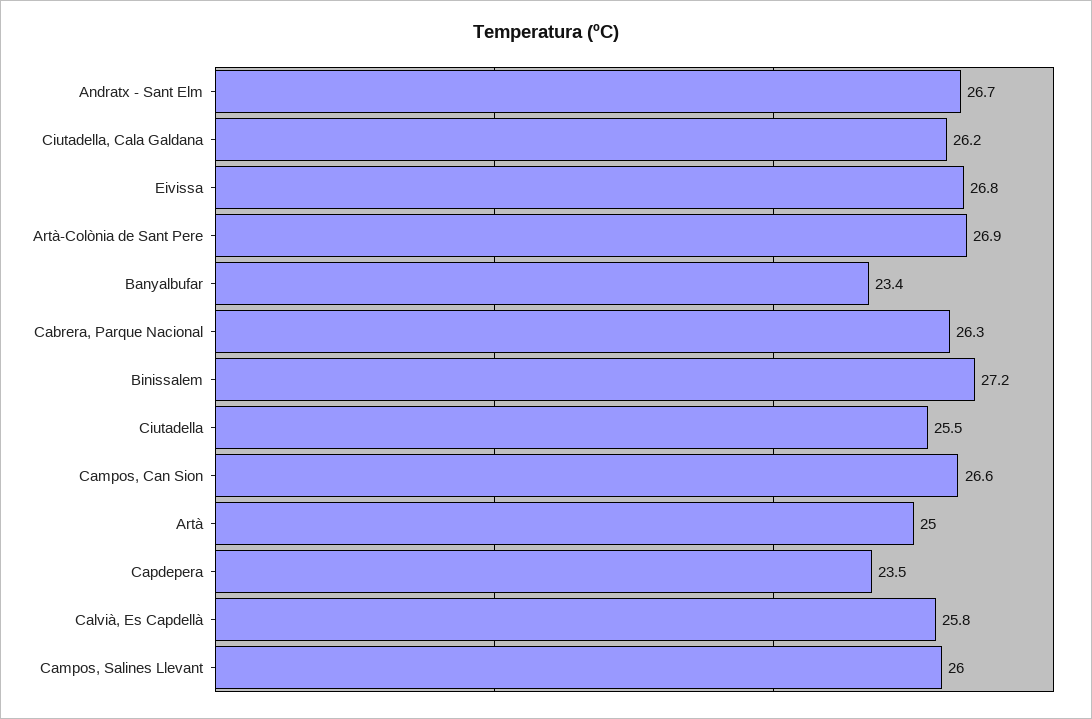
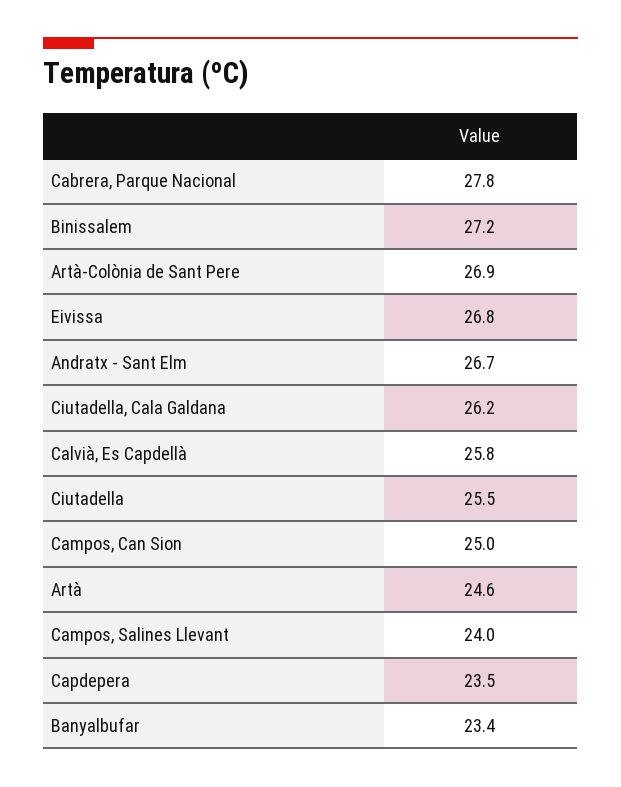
Cabrera, Parque Nacional: 26.3 -> 27.8
Campos, Can Sion: 26.6 -> 25
Artà: 25 -> 24.6
Campos, Salines Llevant: 26 -> 24

